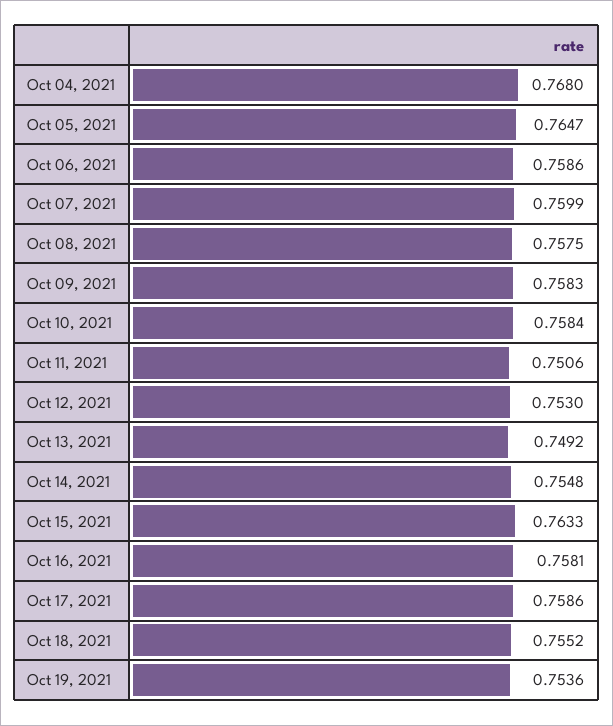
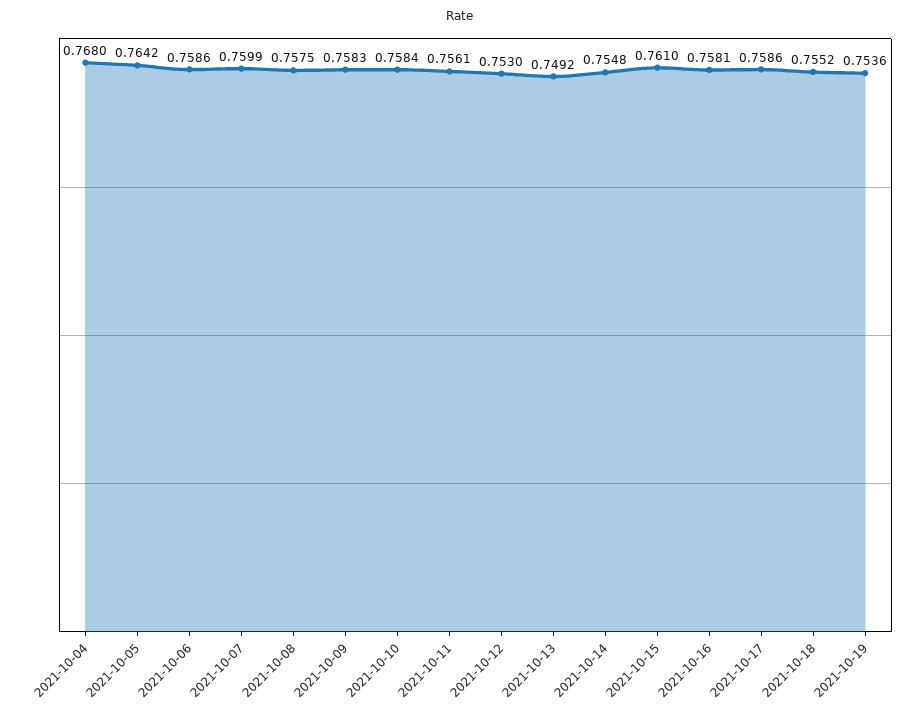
Oct 05, 2021: 0.7647 -> 0.7642
Oct 11, 2021: 0.7506 -> 0.7561
Oct 15, 2021: 0.7633 -> 0.761

